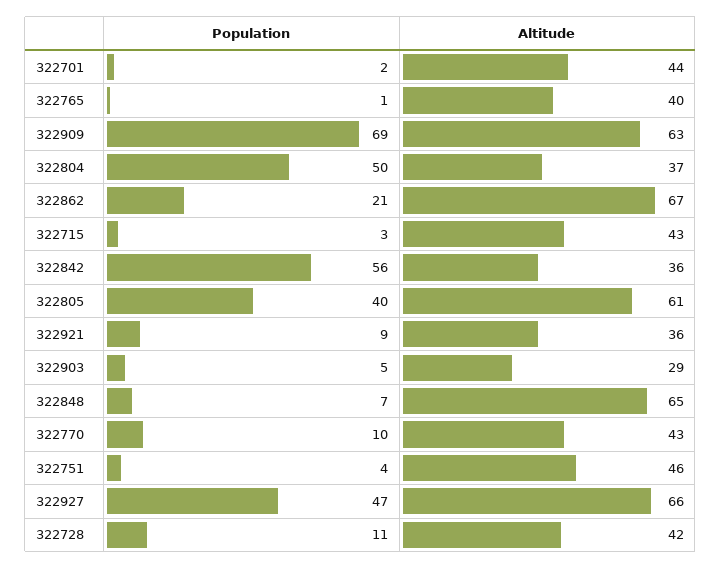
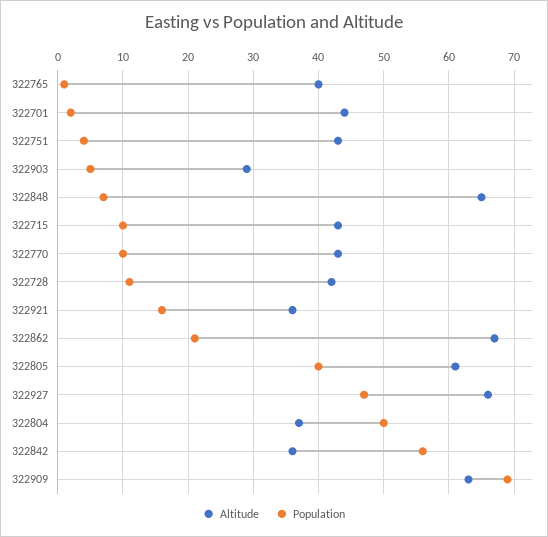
Population, 322715: 3 -> 10
Population, 322921: 9 -> 16
Altitude, 322751: 46 -> 43

